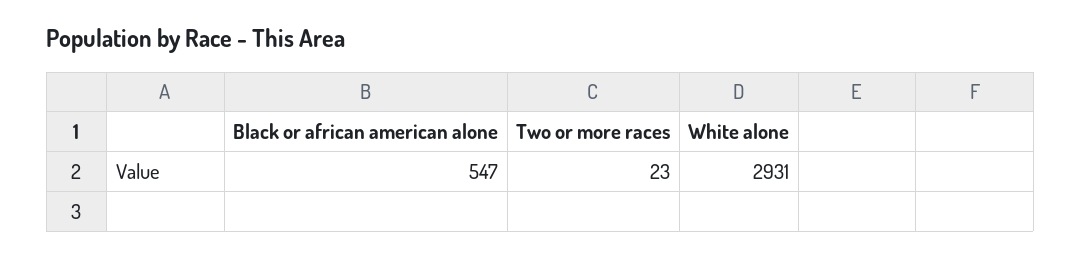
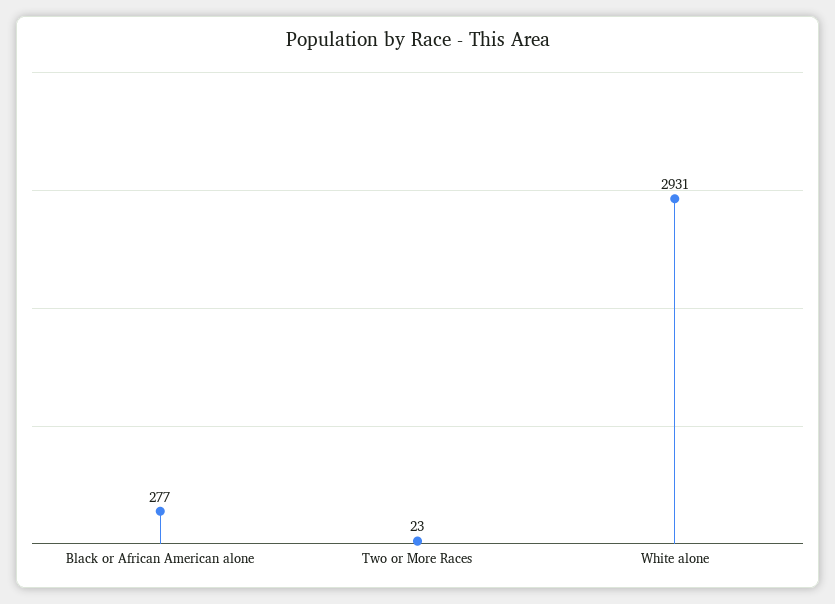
Black or african american alone: 547 -> 277

